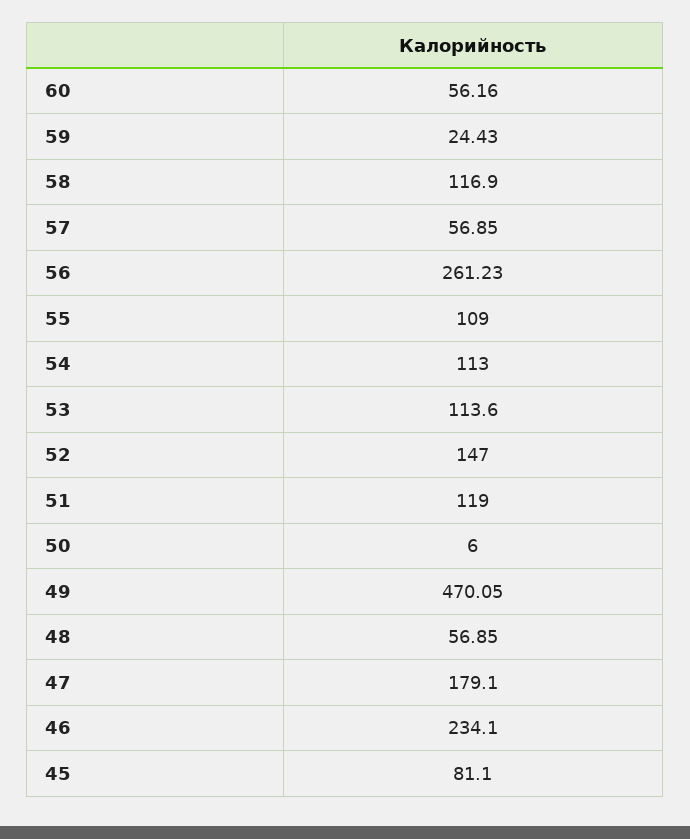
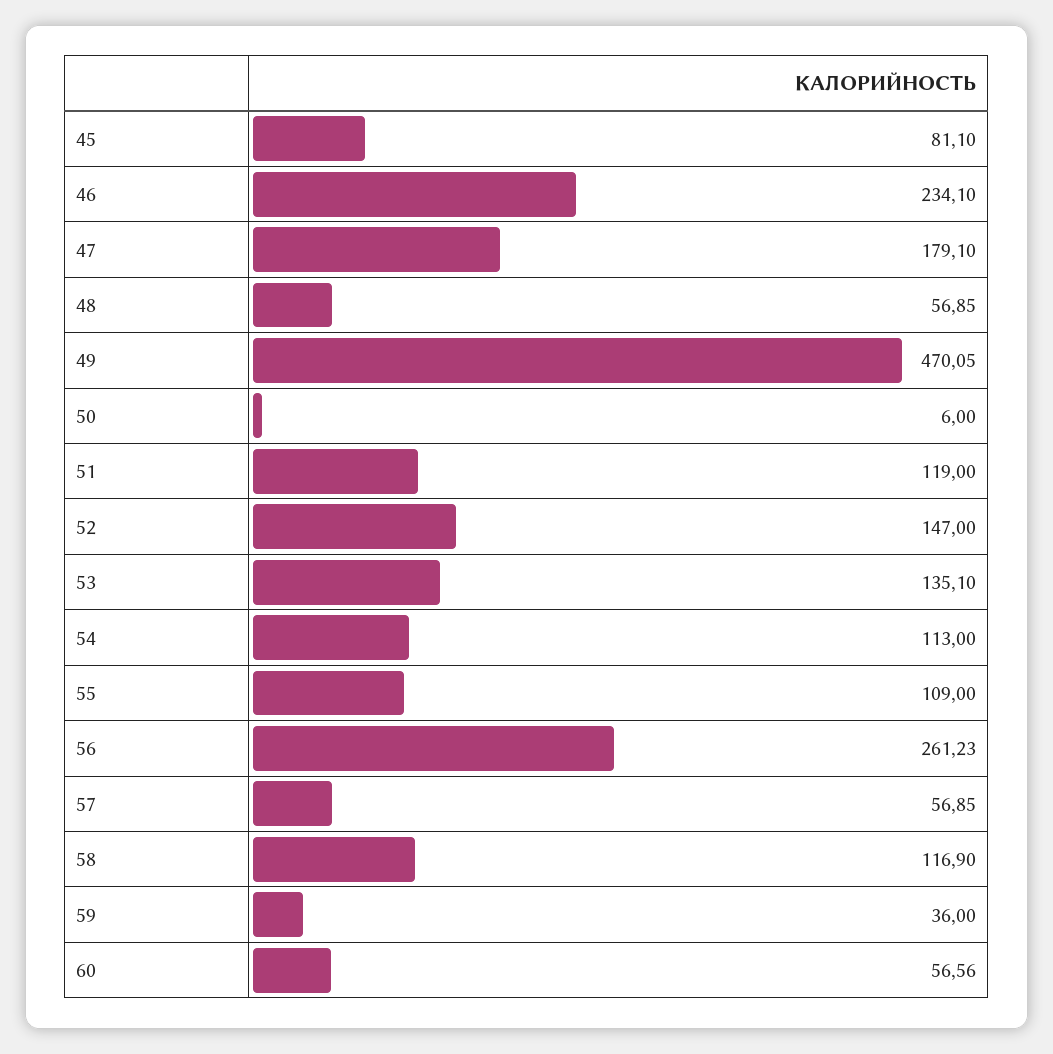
60: 56.16 -> 56.56
59: 24.43 -> 36
53: 113.6 -> 135.1

